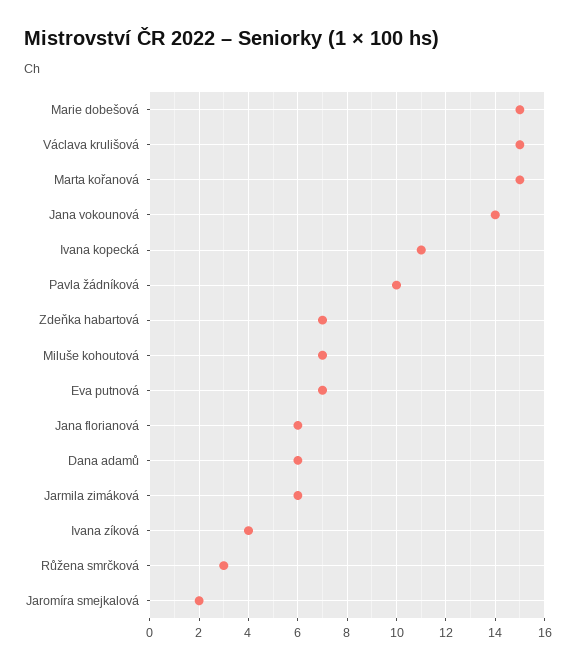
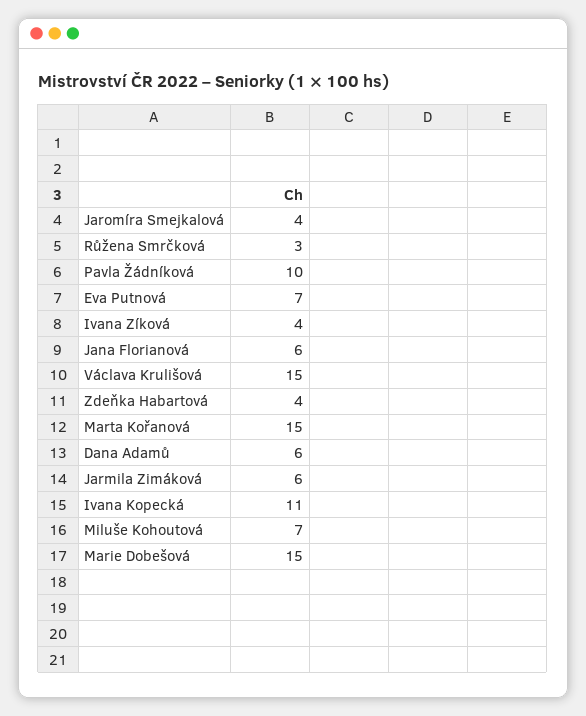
Jana vokounová: 14 -> none
Zdeňka habartová: 7 -> 4
Jaromíra smejkalová: 2 -> 4

